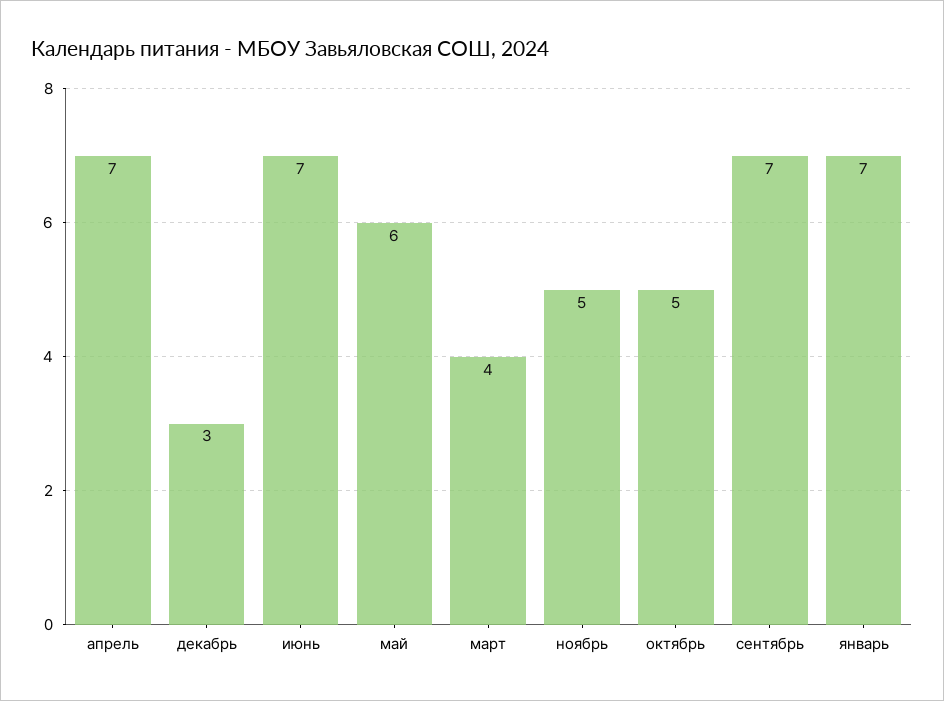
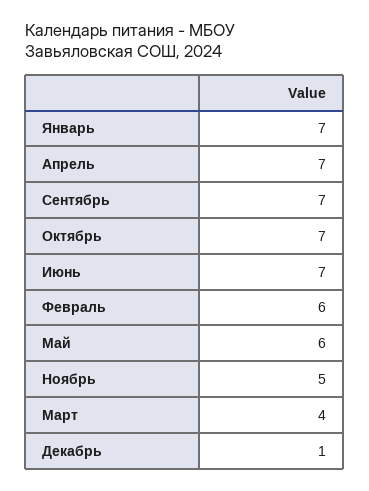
декабрь: 3 -> 1
октябрь: 5 -> 7
Февраль: none -> 6

